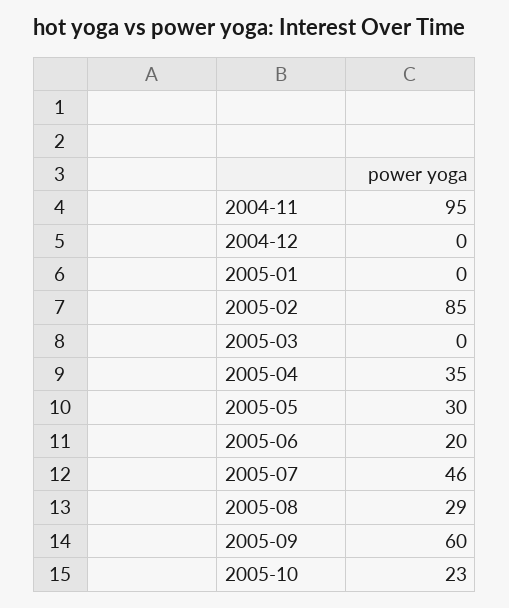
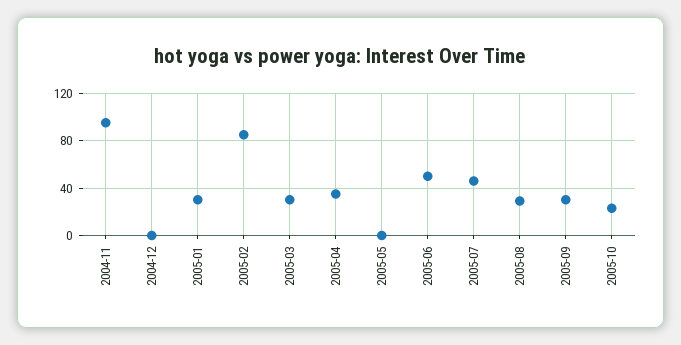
2005-01: 0 -> 30
2005-03: 0 -> 30
2005-05: 30 -> 0
2005-06: 20 -> 50
2005-09: 60 -> 30

